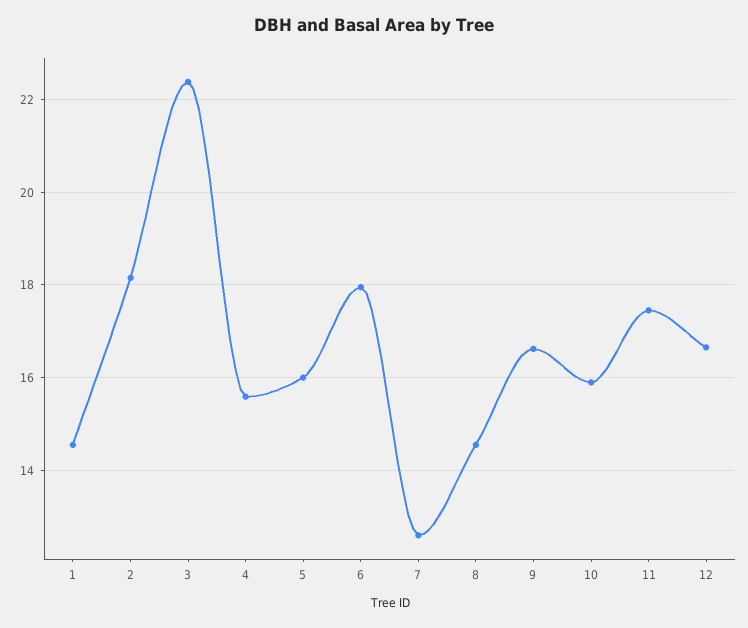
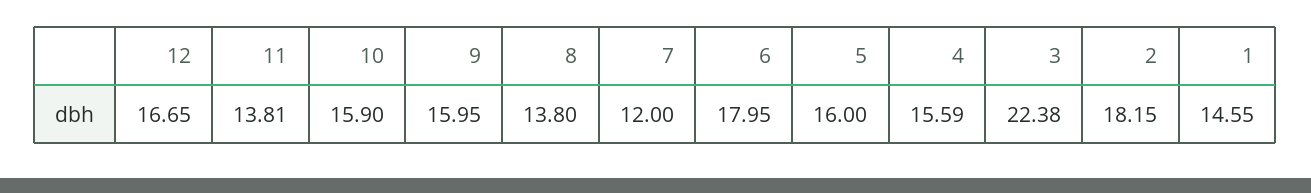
7: 12.6 -> 12
8: 14.6 -> 13.8
9: 16.6 -> 15.95
11: 17.4 -> 13.81

